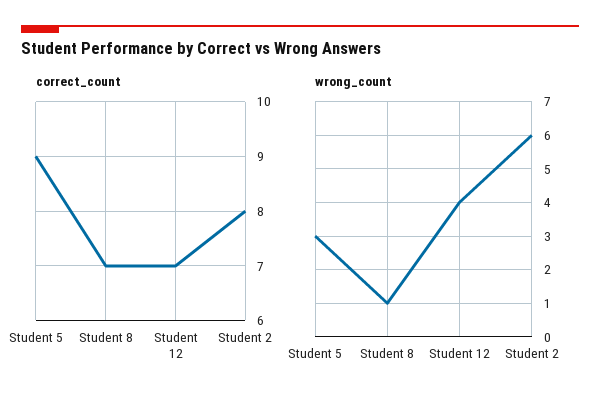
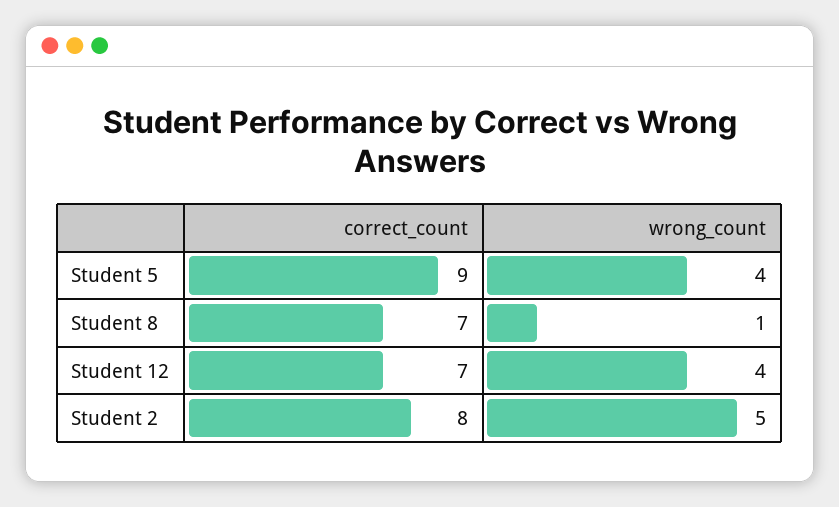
wrong_count, Student 5: 3 -> 4
wrong_count, Student 2: 6 -> 5

